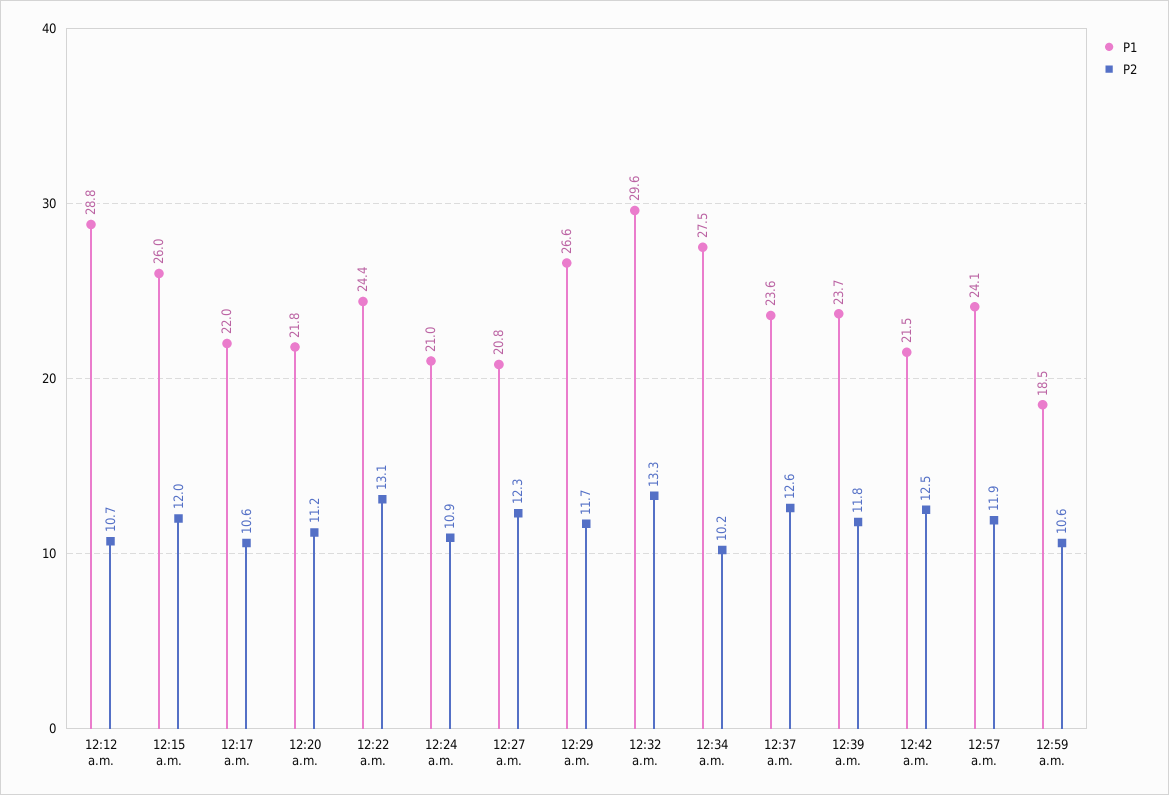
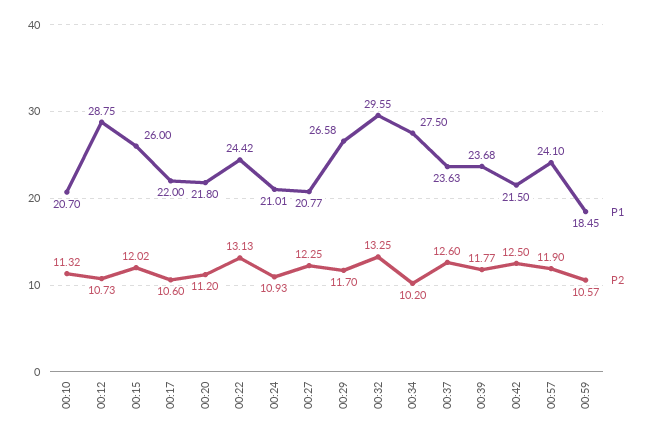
P1, 00:10: none -> 20.7
P2, 00:10: none -> 11.32

